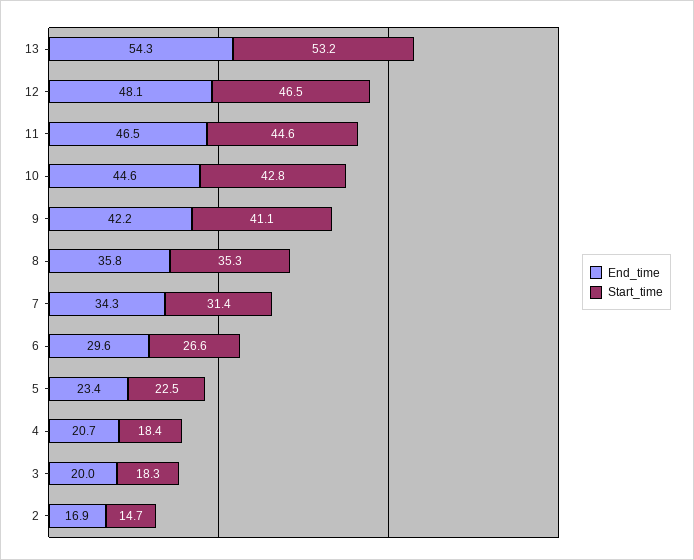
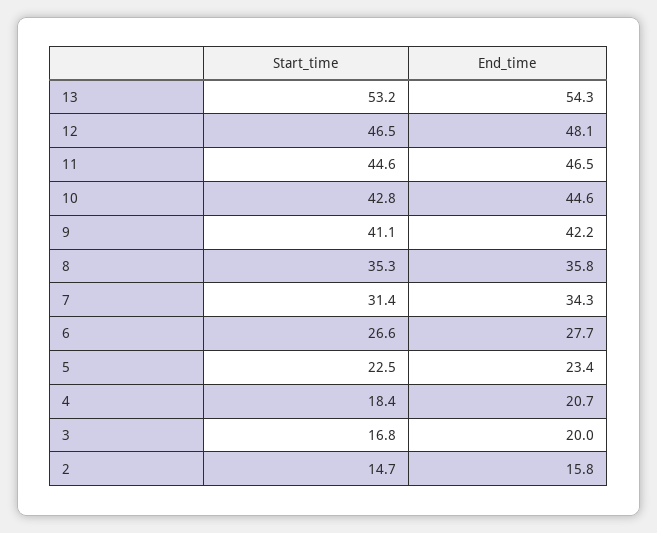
End_time, 6: 29.6 -> 27.7
Start_time, 3: 18.3 -> 16.8
End_time, 2: 16.9 -> 15.8

